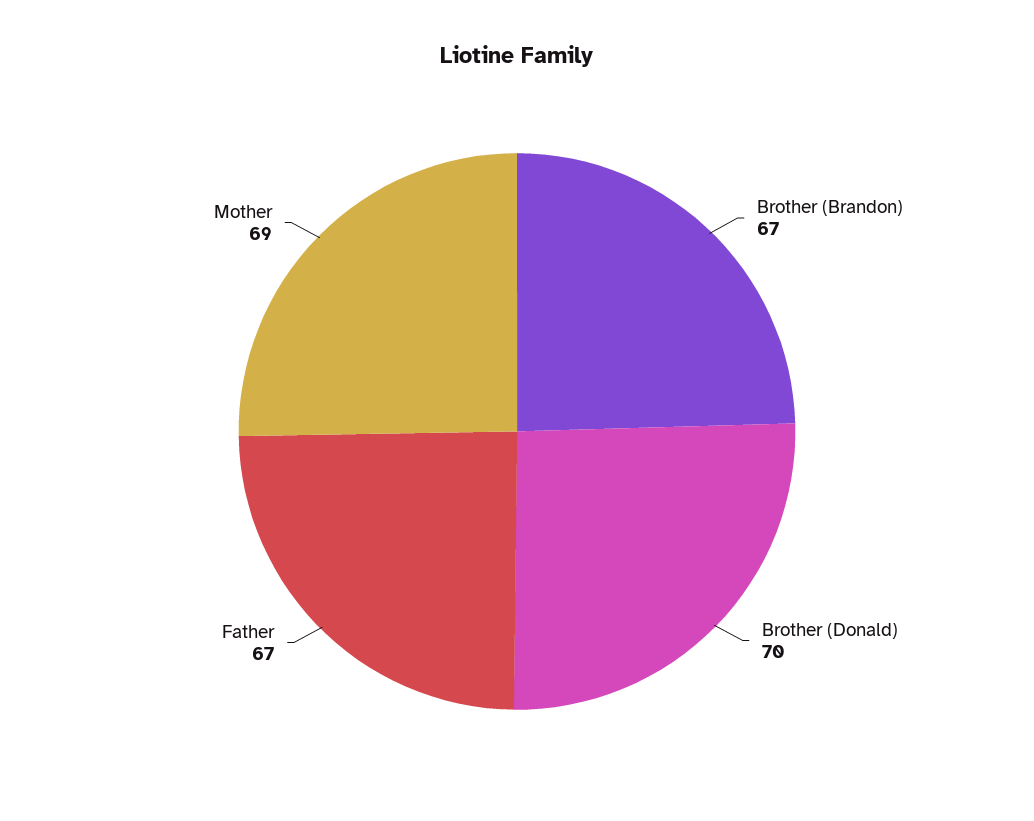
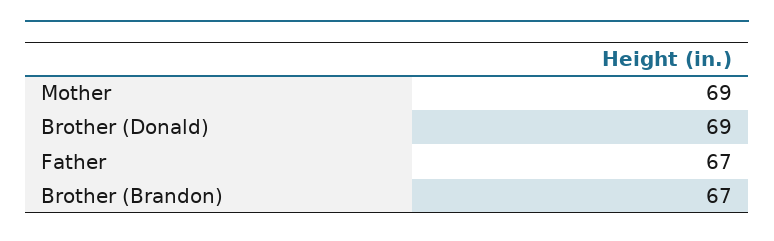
Brother (Donald): 70 -> 69

